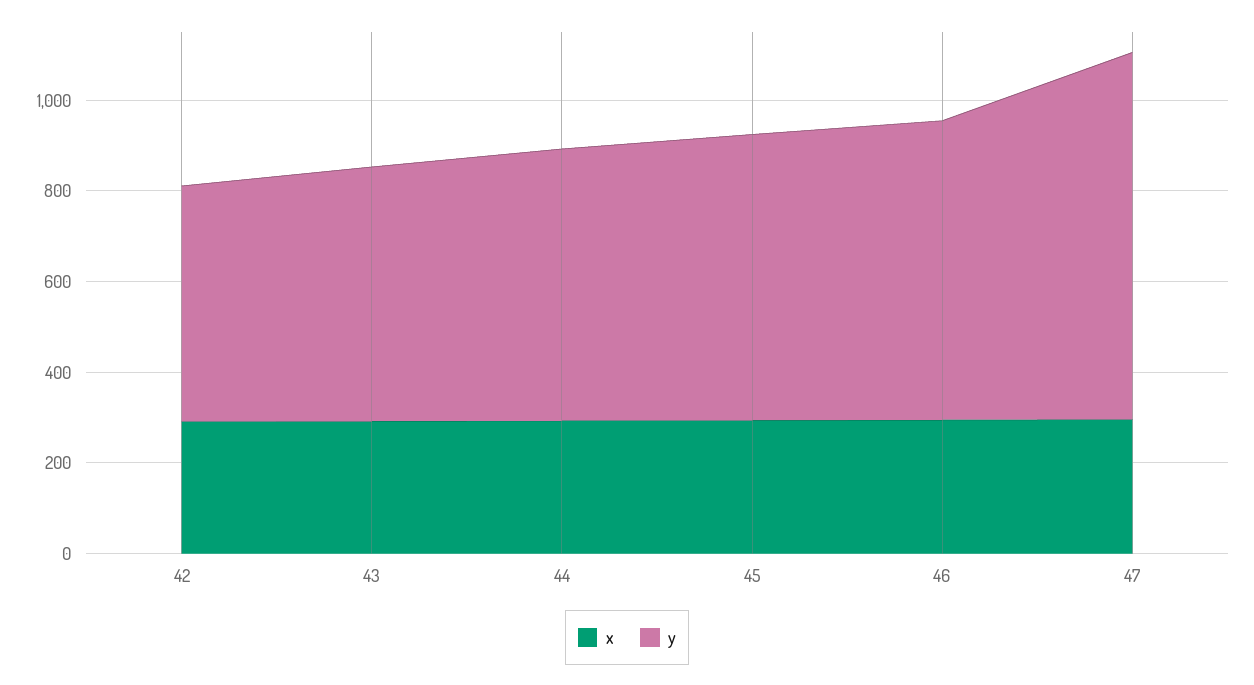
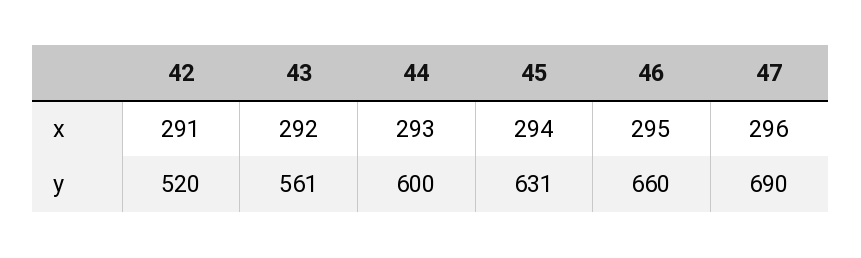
y, 47: 800 -> 690

